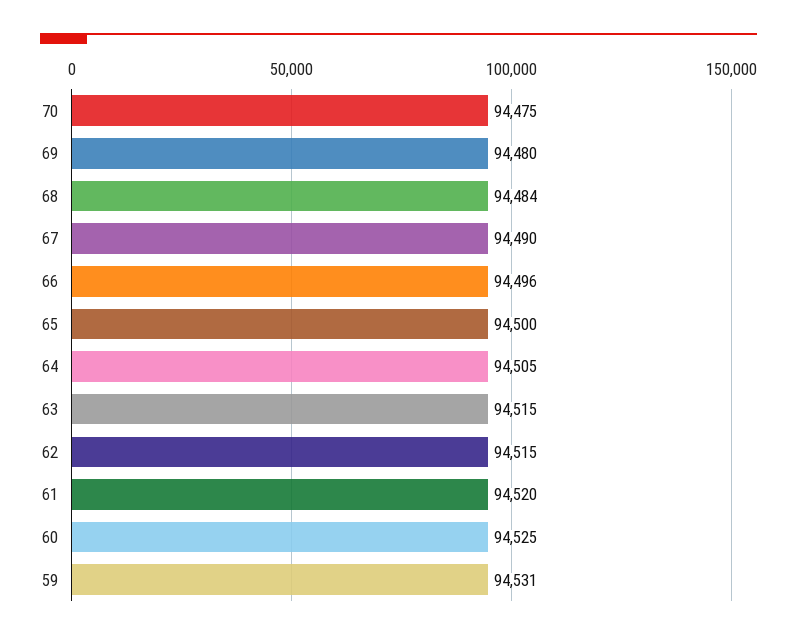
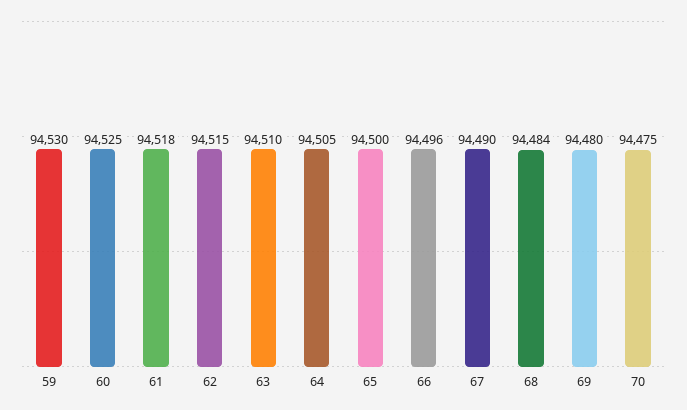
63: 94515 -> 94510
61: 94520 -> 94518
59: 94531 -> 94530

